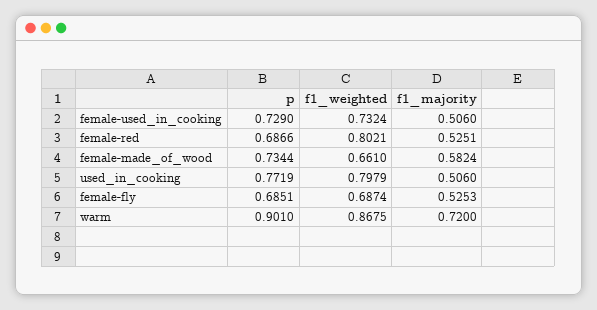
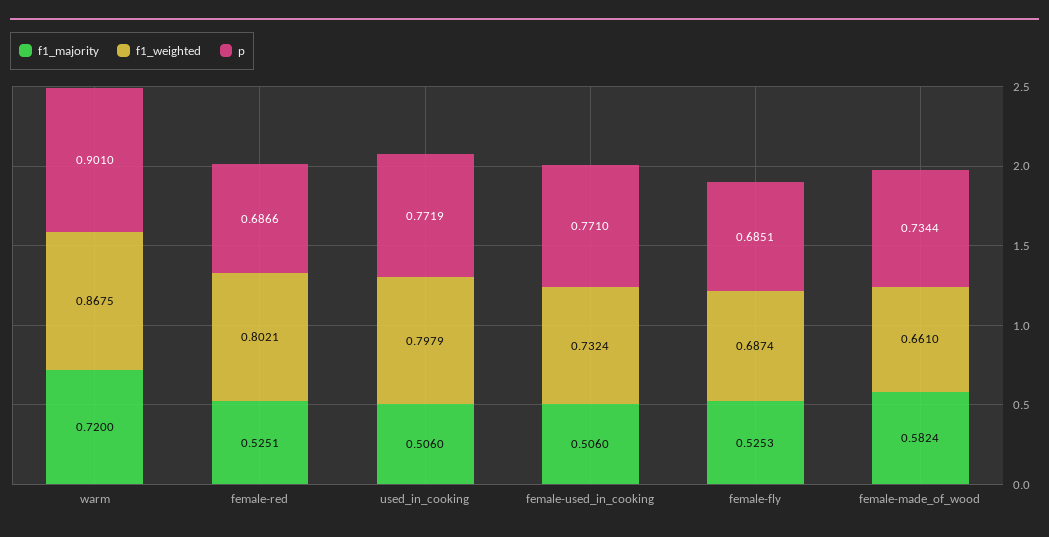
p, female-used_in_cooking: 0.729 -> 0.771

